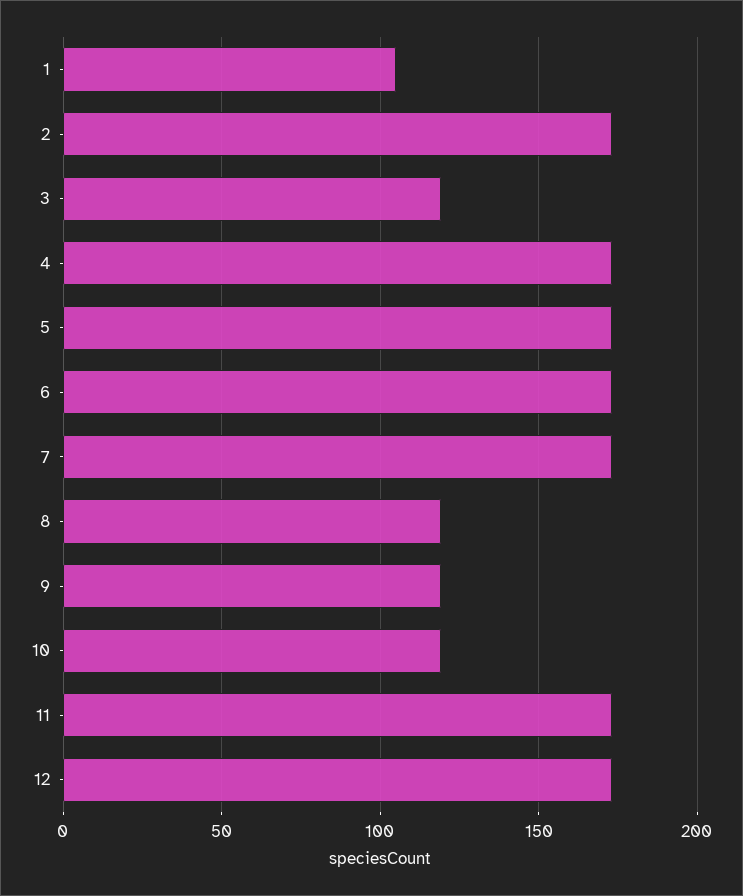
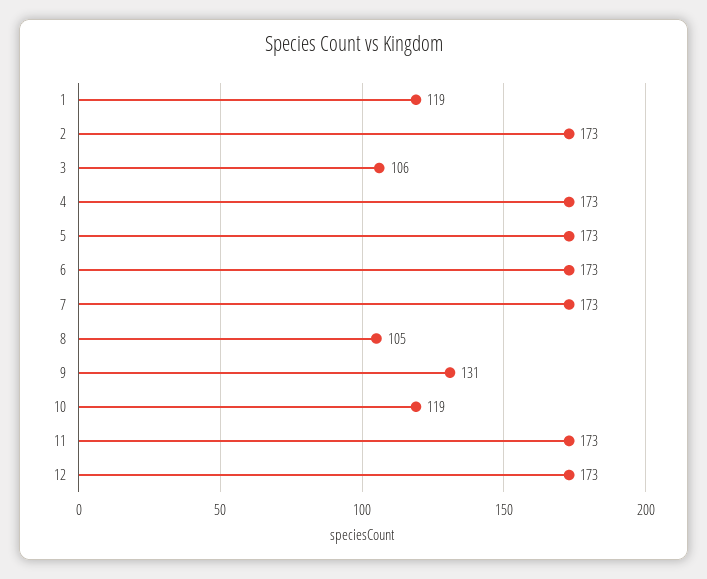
1: 105 -> 119
3: 120 -> 106
8: 120 -> 105
9: 120 -> 131

